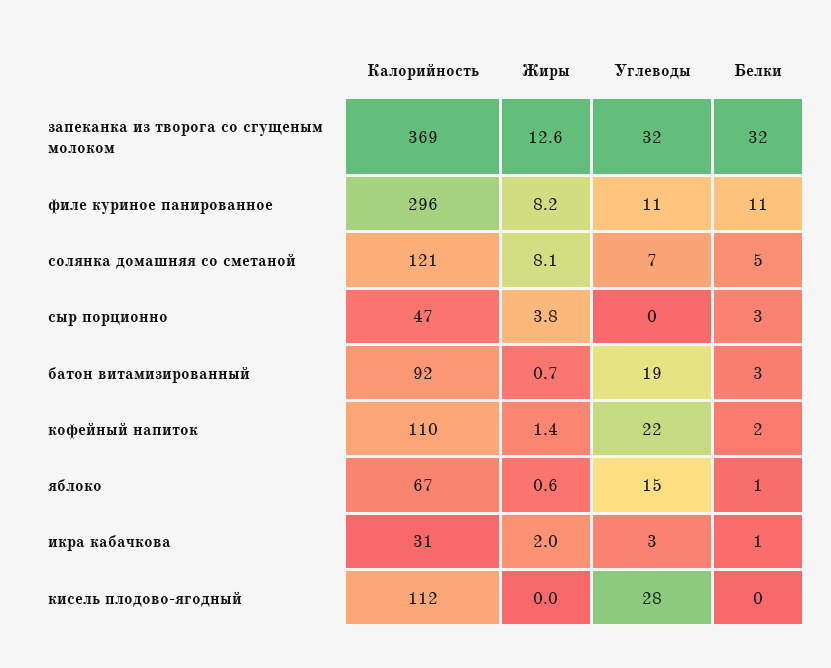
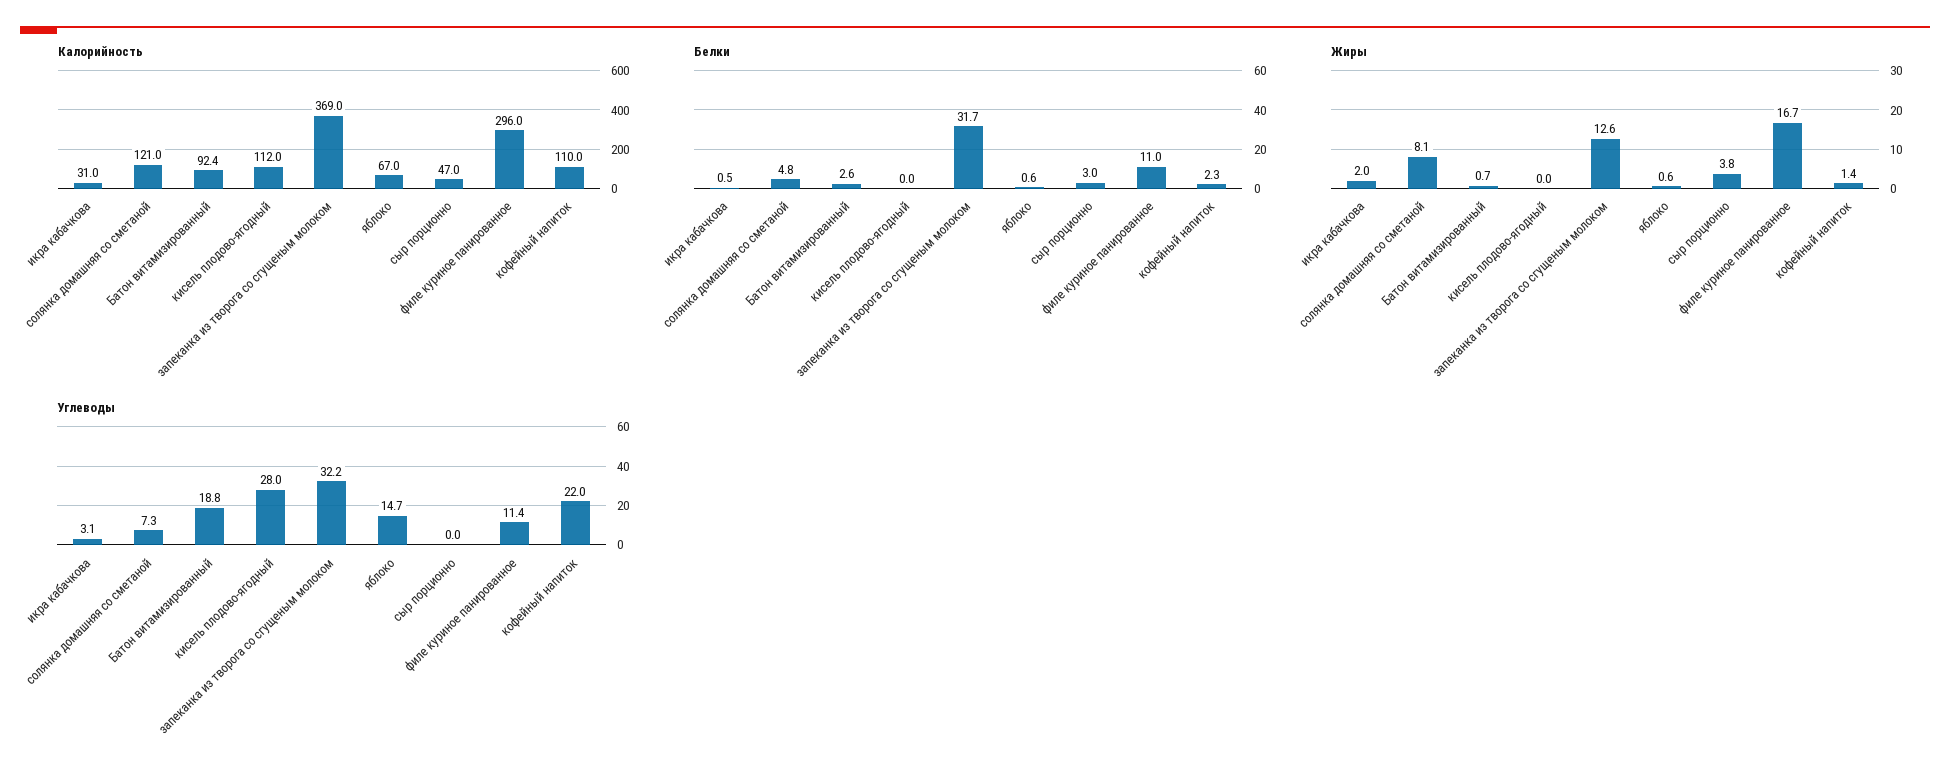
Жиры, филе куриное панированное: 8.2 -> 16.7

